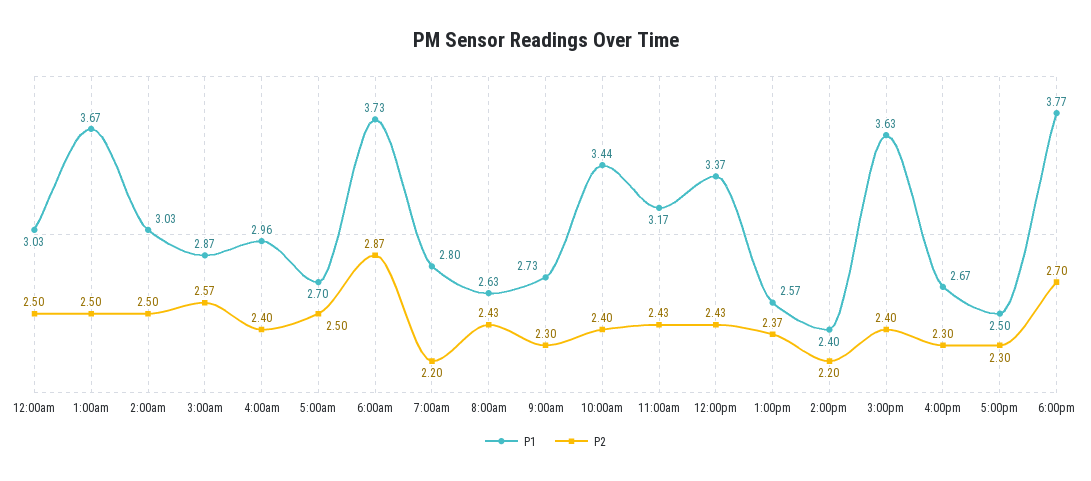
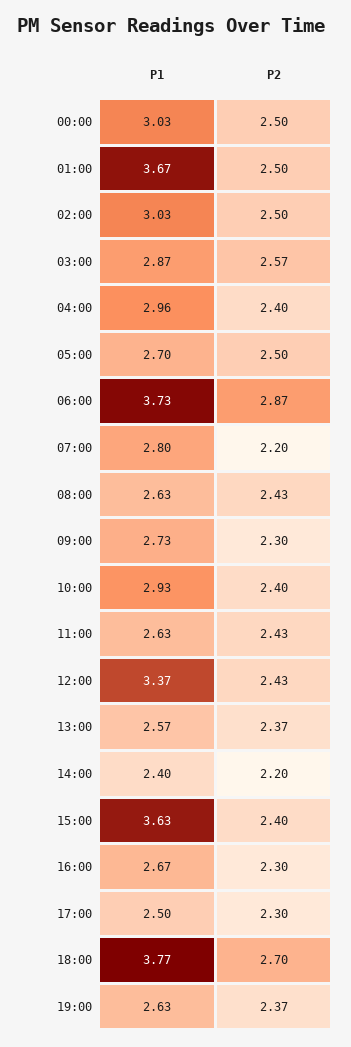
P1, 10:00am: 3.44 -> 2.93
P1, 11:00am: 3.17 -> 2.63
P1, 19:00: none -> 2.63
P2, 19:00: none -> 2.37

